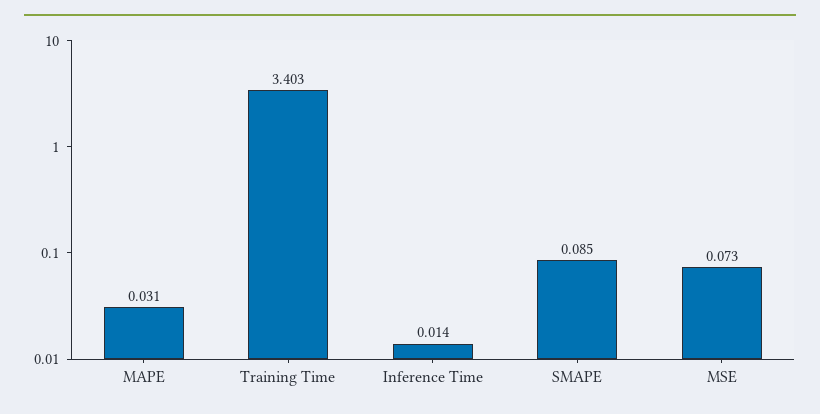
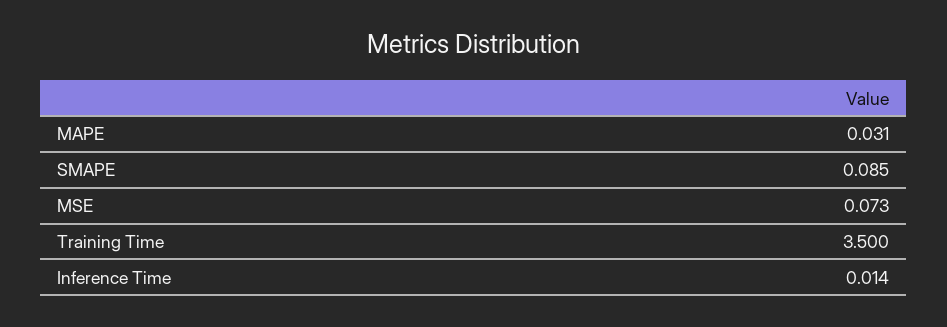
Training Time: 3.403 -> 3.5

